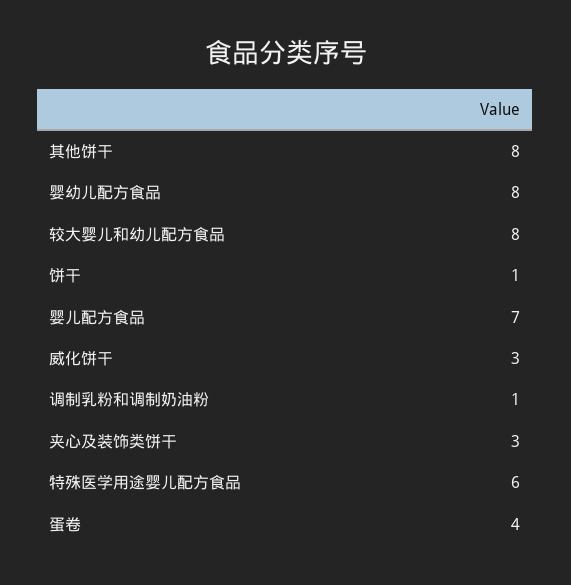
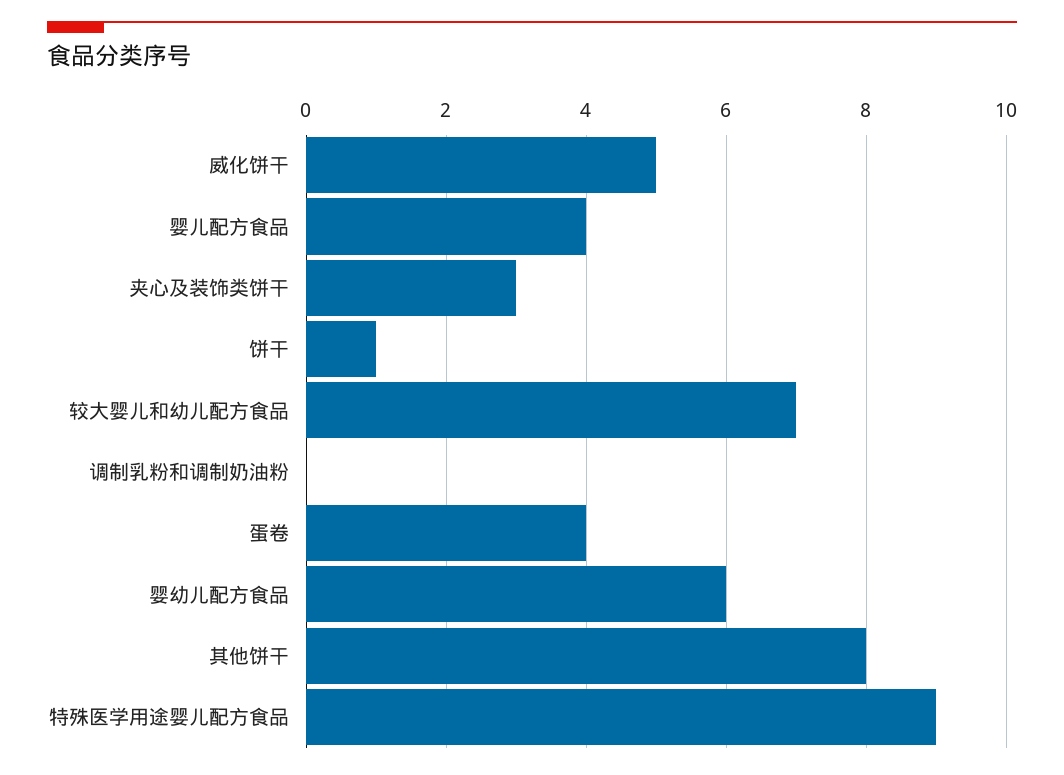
婴幼儿配方食品: 8 -> 6
较大婴儿和幼儿配方食品: 8 -> 7
婴儿配方食品: 7 -> 4
威化饼干: 3 -> 5
调制乳粉和调制奶油粉: 1 -> 0
特殊医学用途婴儿配方食品: 6 -> 9

